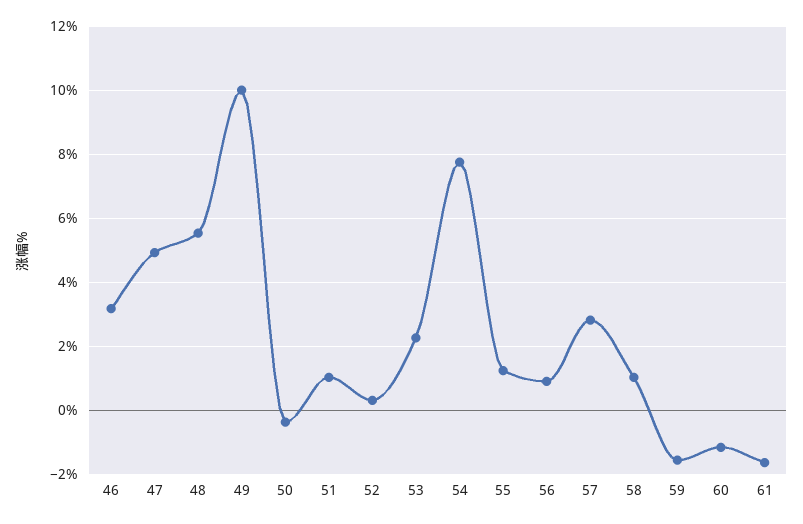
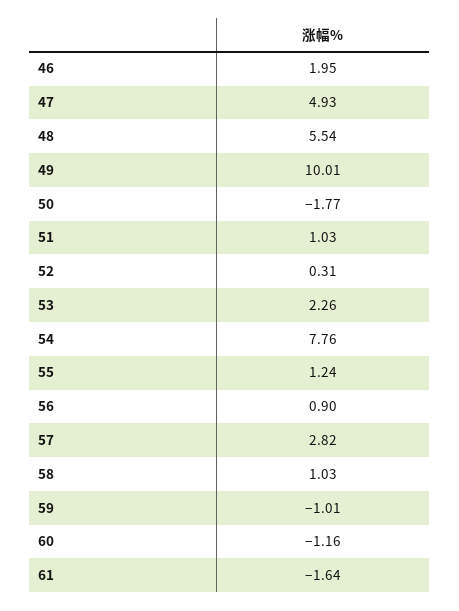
46: 3.2 -> 1.95
50: -0.4 -> -1.77
59: -1.6 -> -1.01

